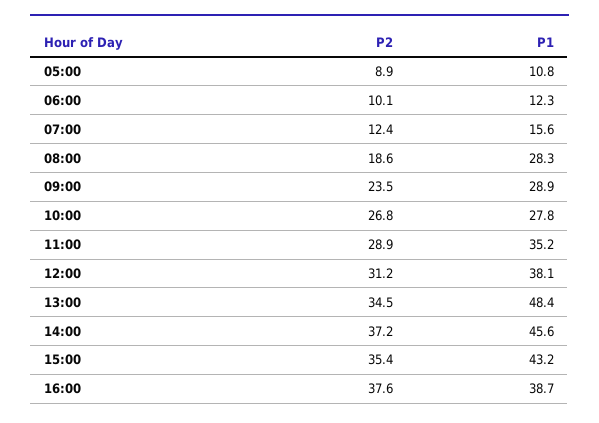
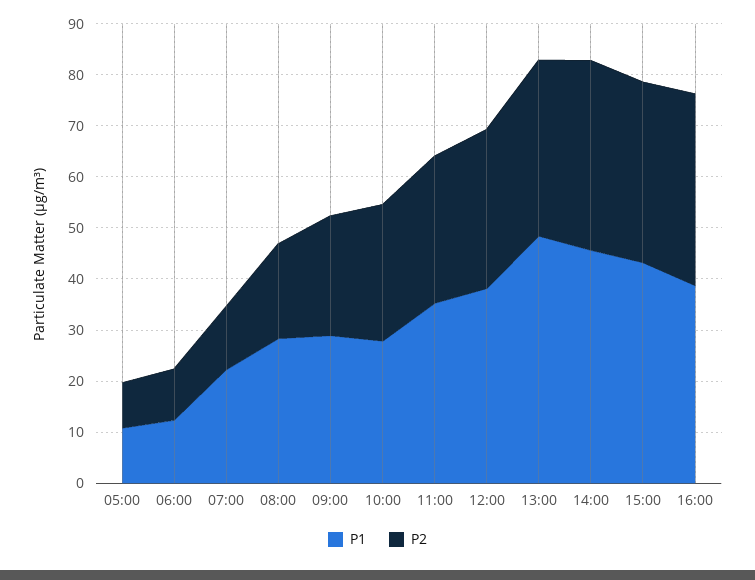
P1, 07:00: 15.6 -> 22

